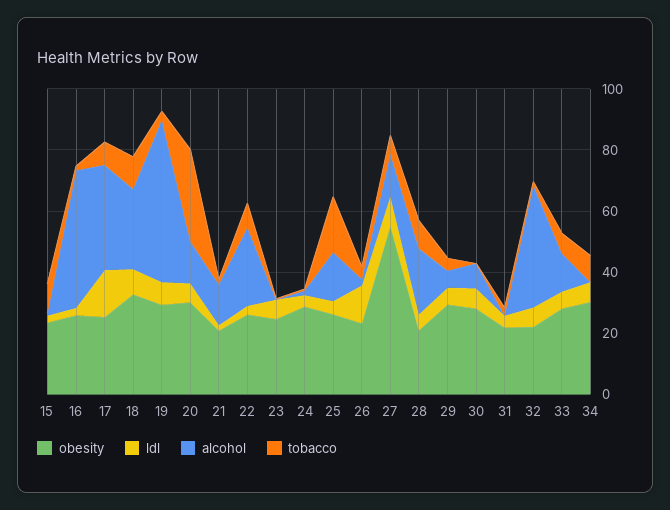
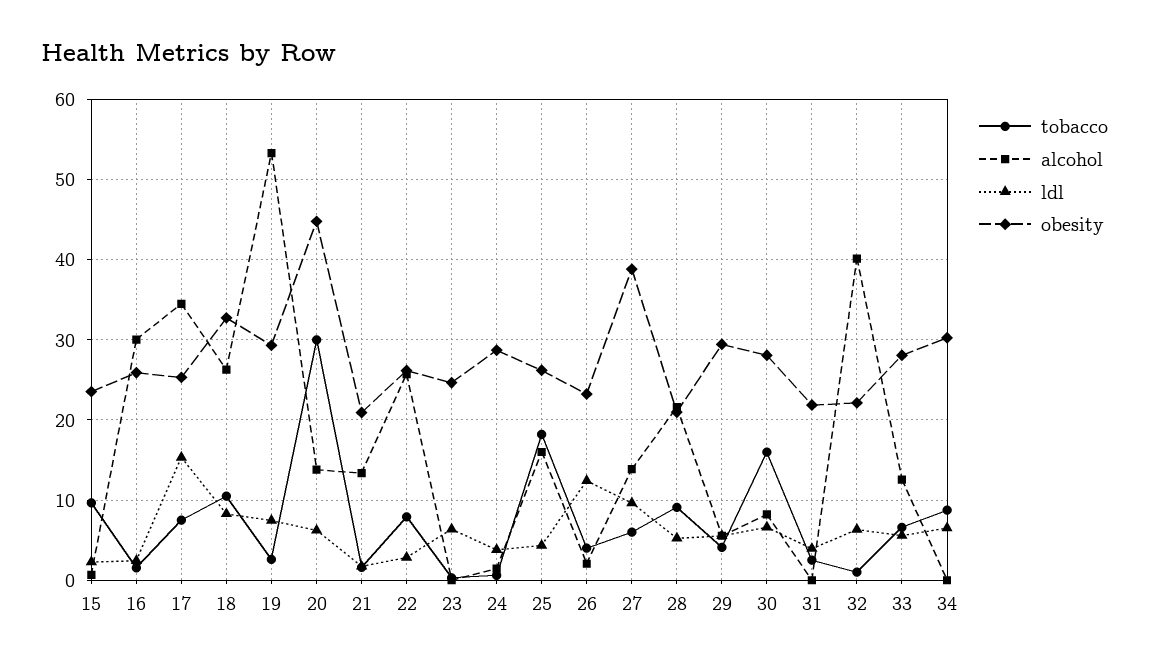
alcohol, 16: 45 -> 30
obesity, 20: 30 -> 45
obesity, 27: 55 -> 39
tobacco, 30: 0 -> 16

